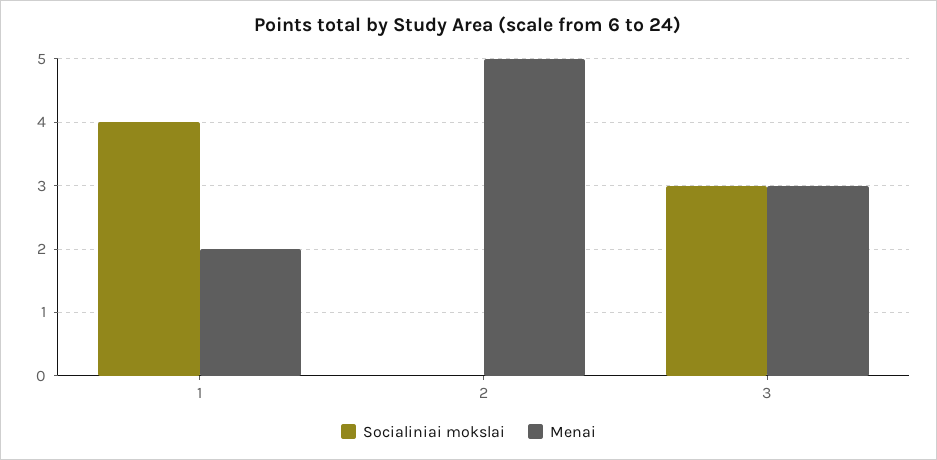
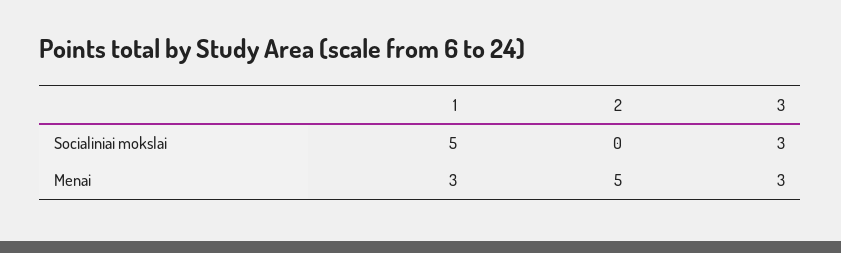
Socialiniai mokslai, 1: 4 -> 5
Menai, 1: 2 -> 3

